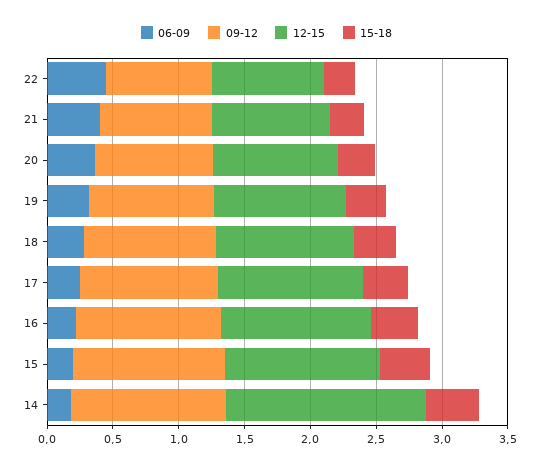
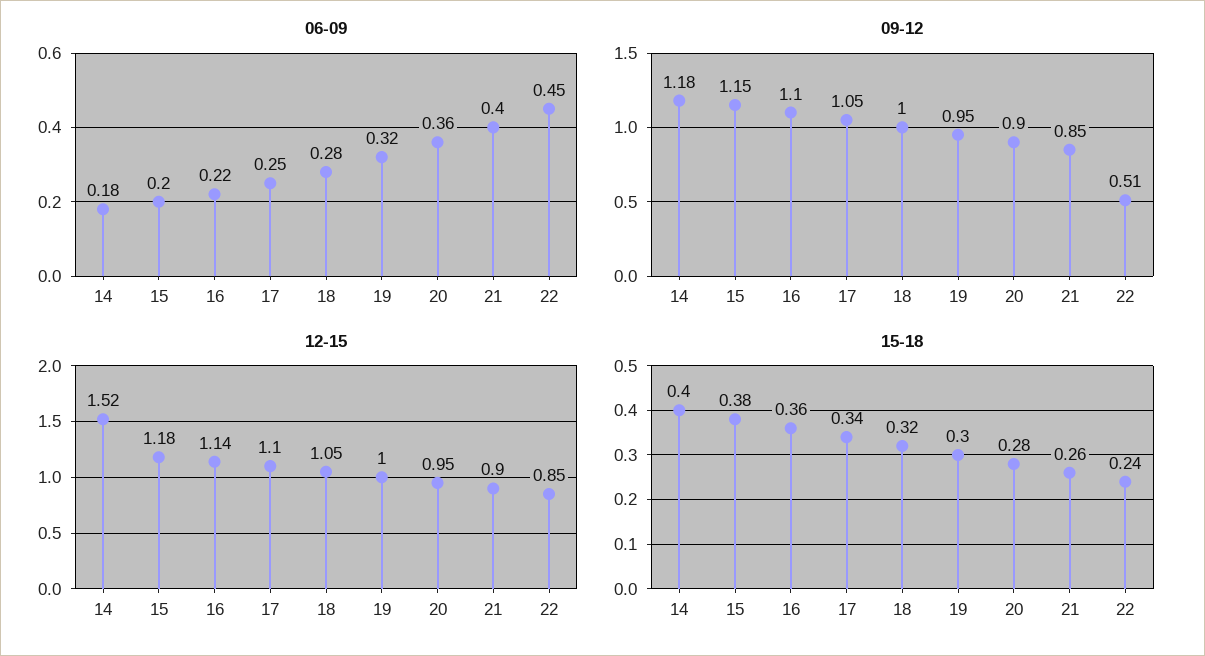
09-12, 22: 0.8 -> 0.51

